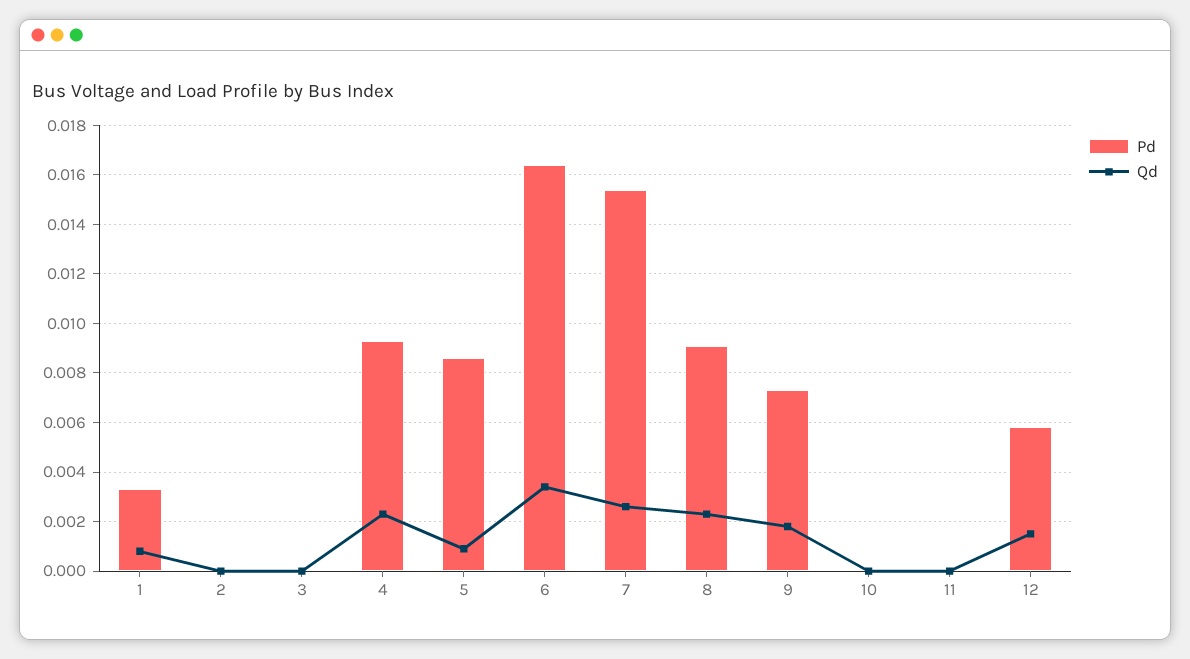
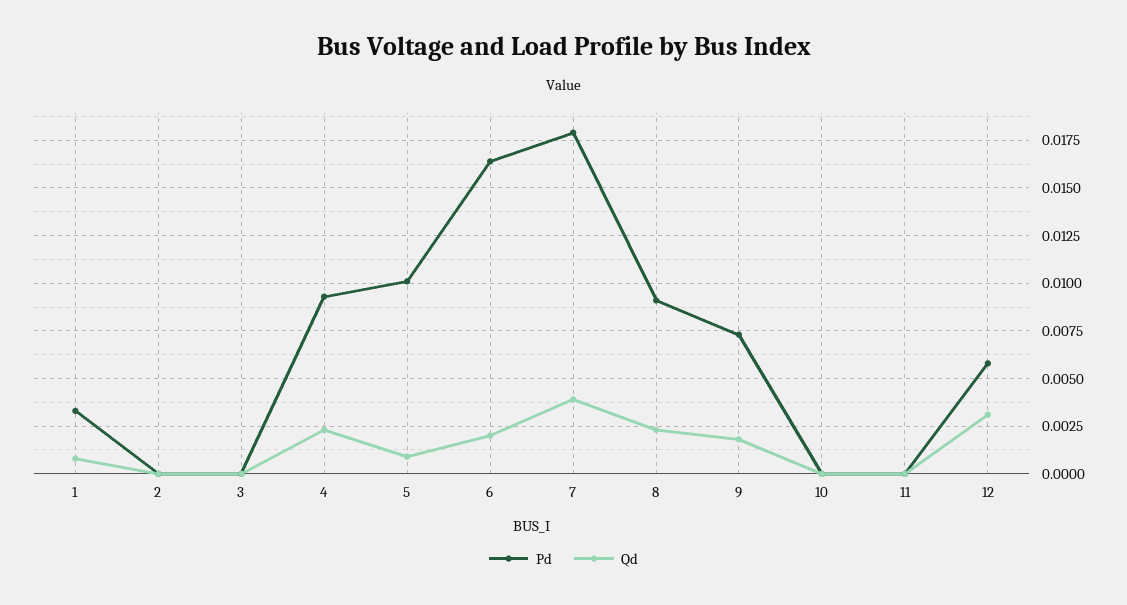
Pd, 5: 0.0085 -> 0.01
Qd, 6: 0.0035 -> 0.002
Pd, 7: 0.0155 -> 0.018
Qd, 7: 0.0025 -> 0.004
Qd, 12: 0.0015 -> 0.003

